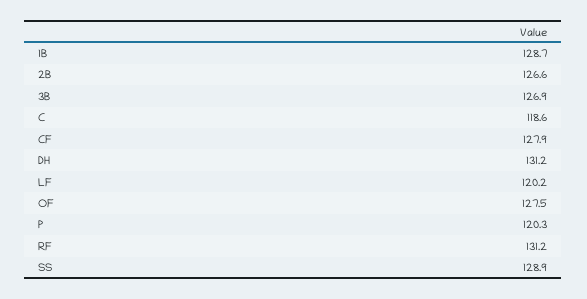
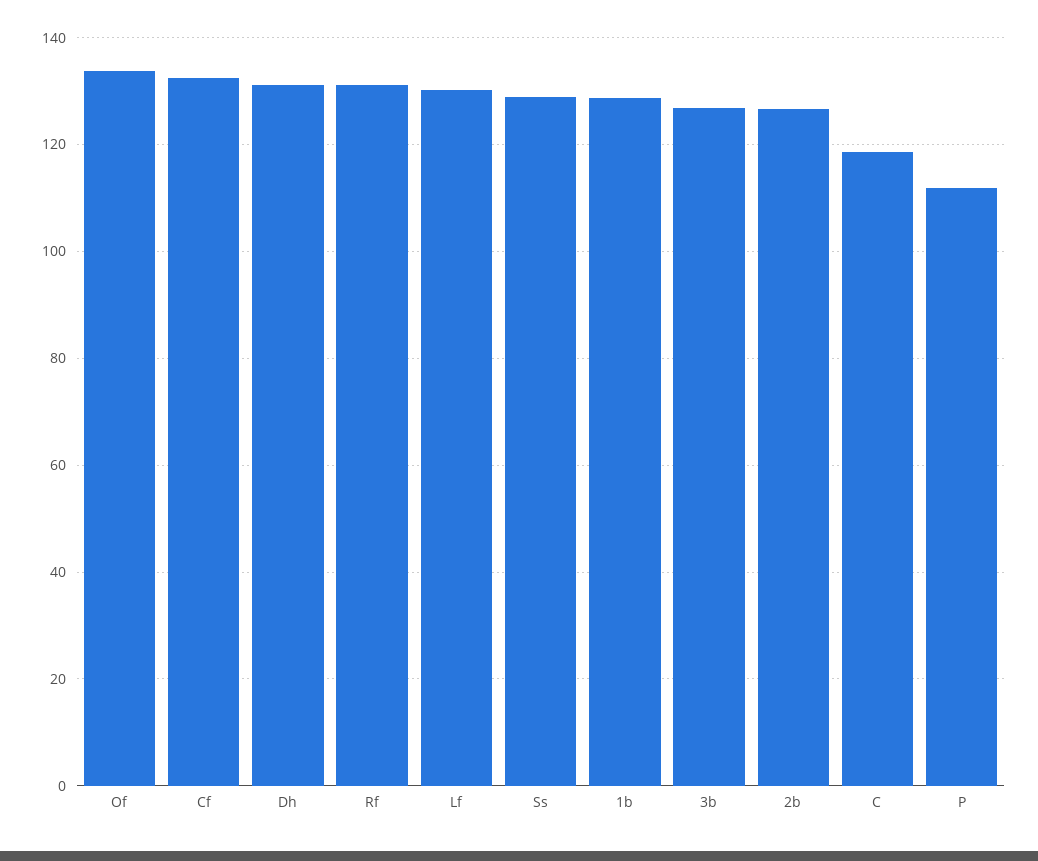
CF: 127.9 -> 132
LF: 120.2 -> 130
OF: 127.5 -> 134
P: 120.3 -> 112

